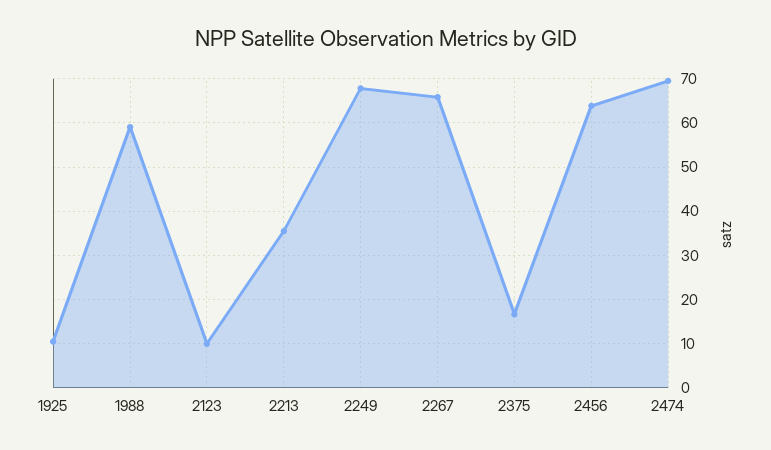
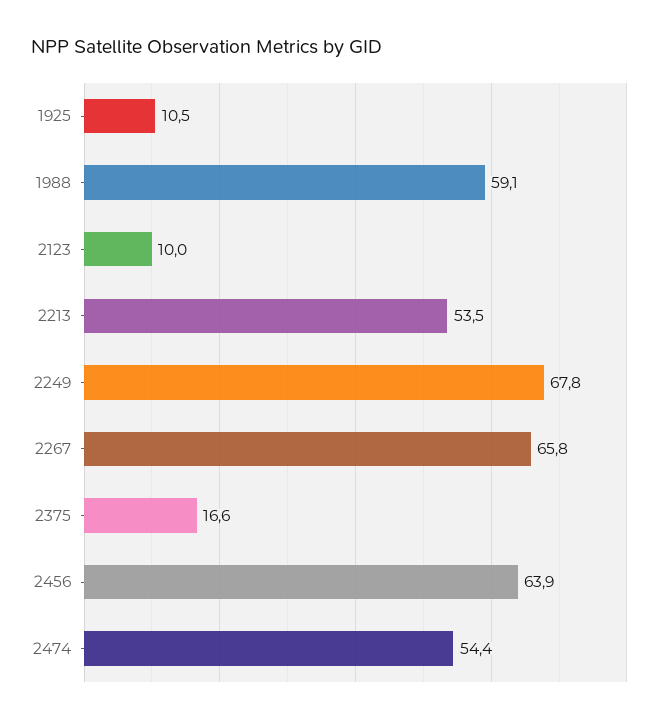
2213: 36 -> 53.5
2474: 70 -> 54.4

